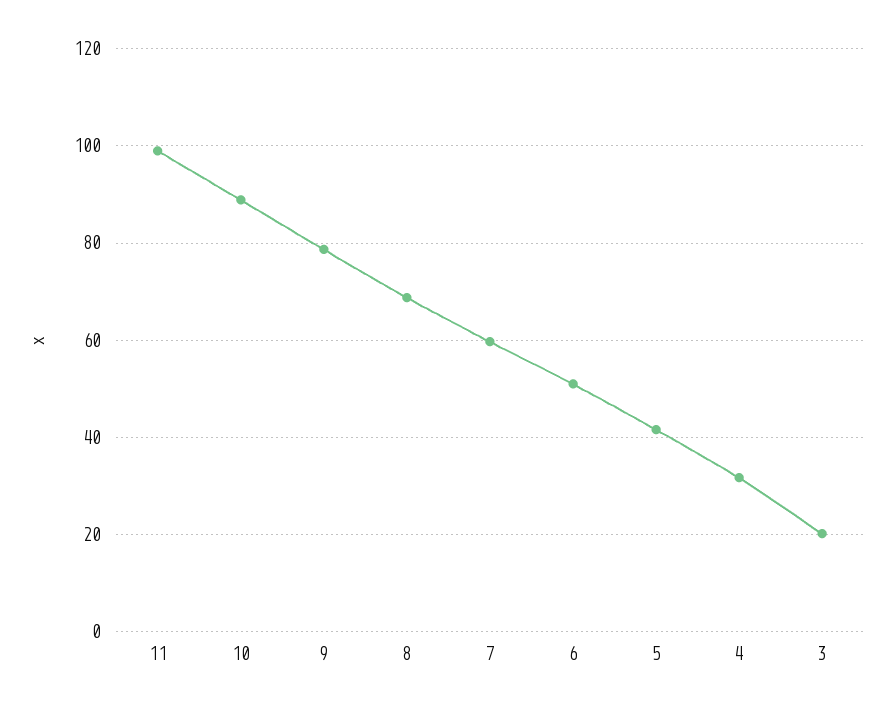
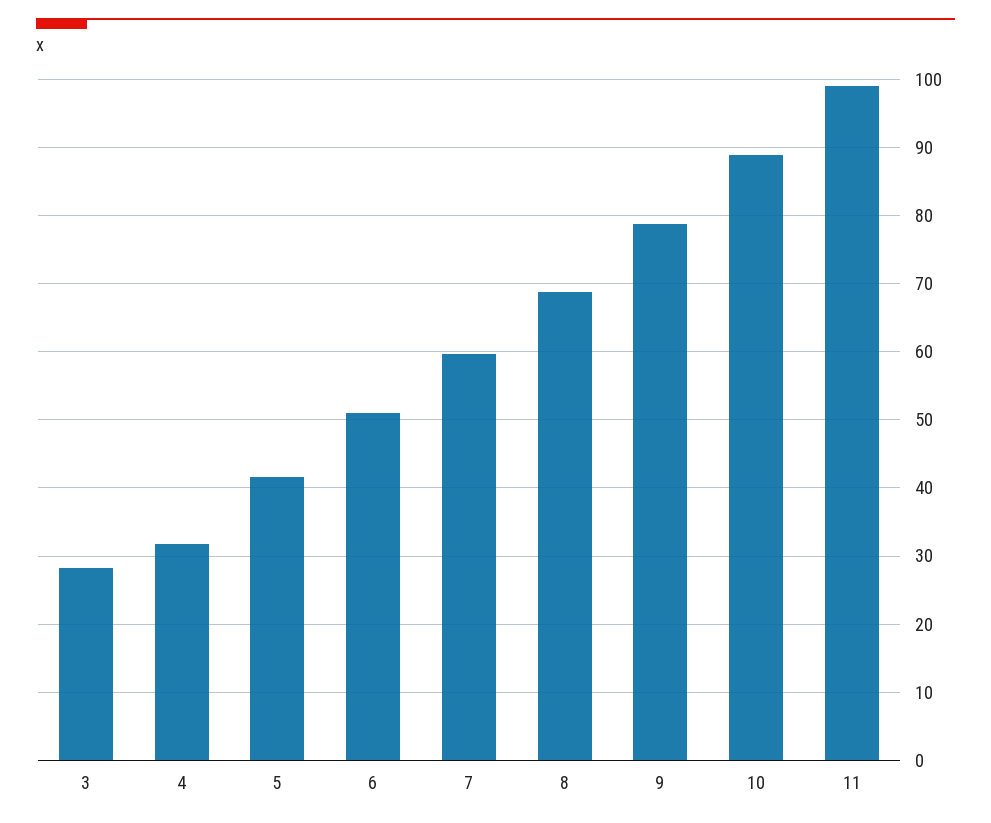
3: 20 -> 28

